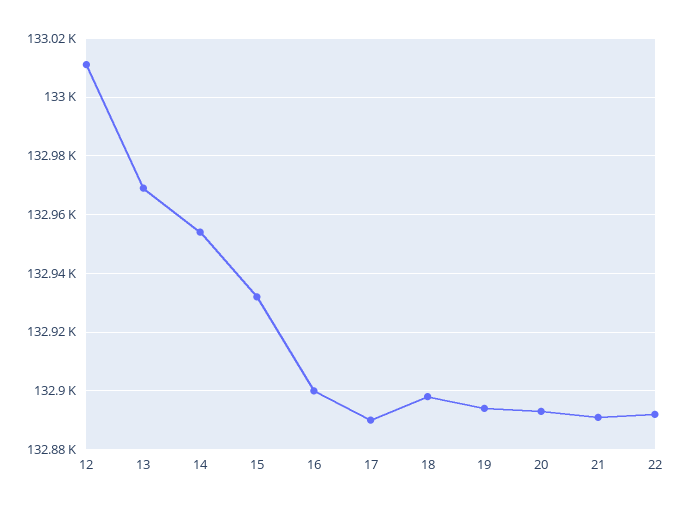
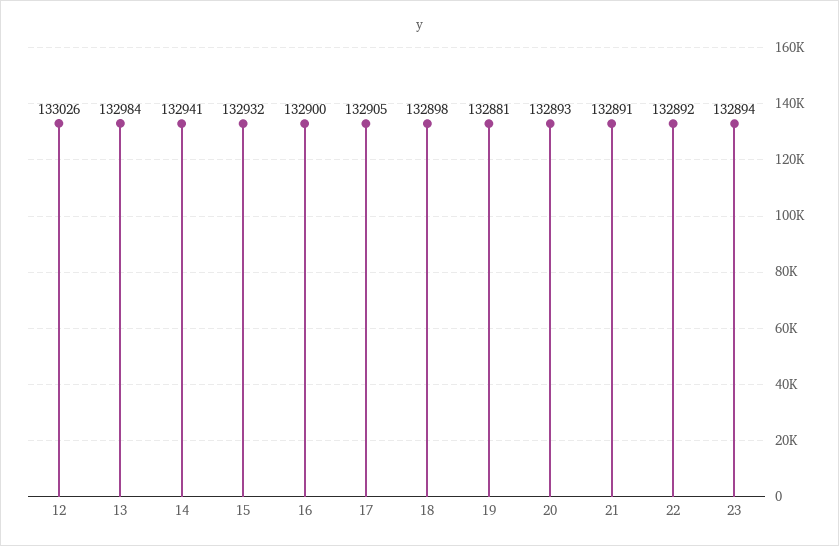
12: 133010 -> 133026
13: 132970 -> 132984
14: 132955 -> 132941
17: 132890 -> 132905
19: 132895 -> 132881
23: none -> 132894

